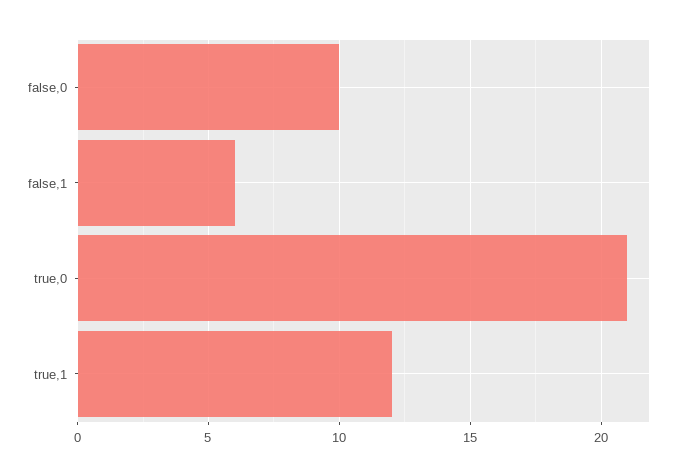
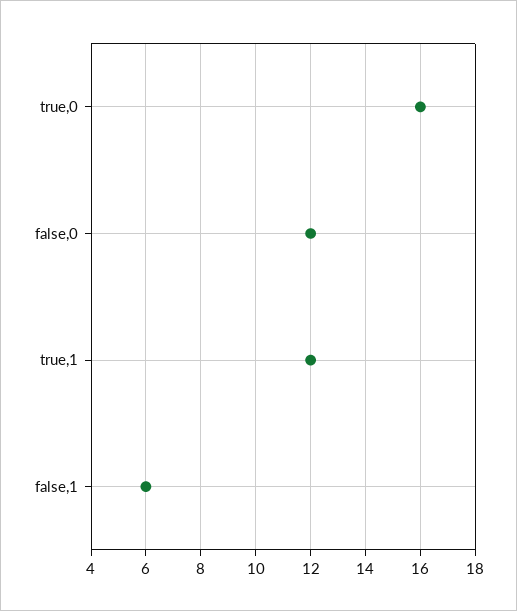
false,0: 10 -> 12
true,0: 21 -> 16

